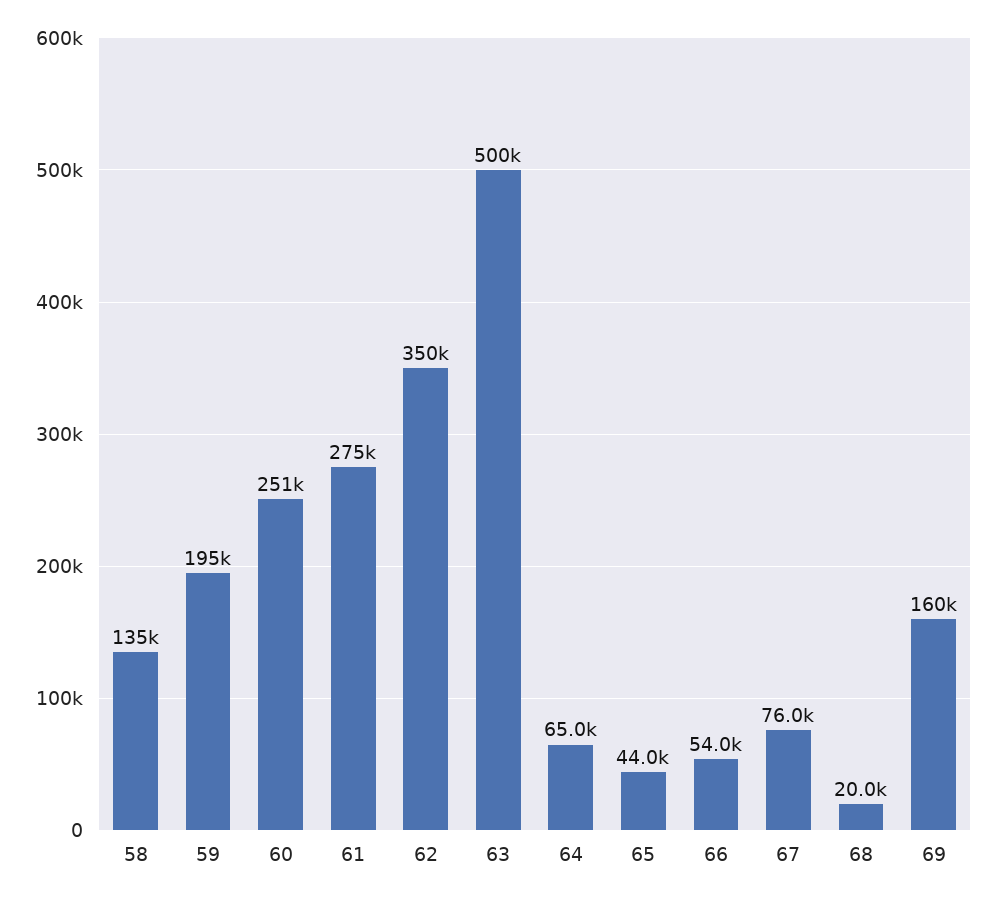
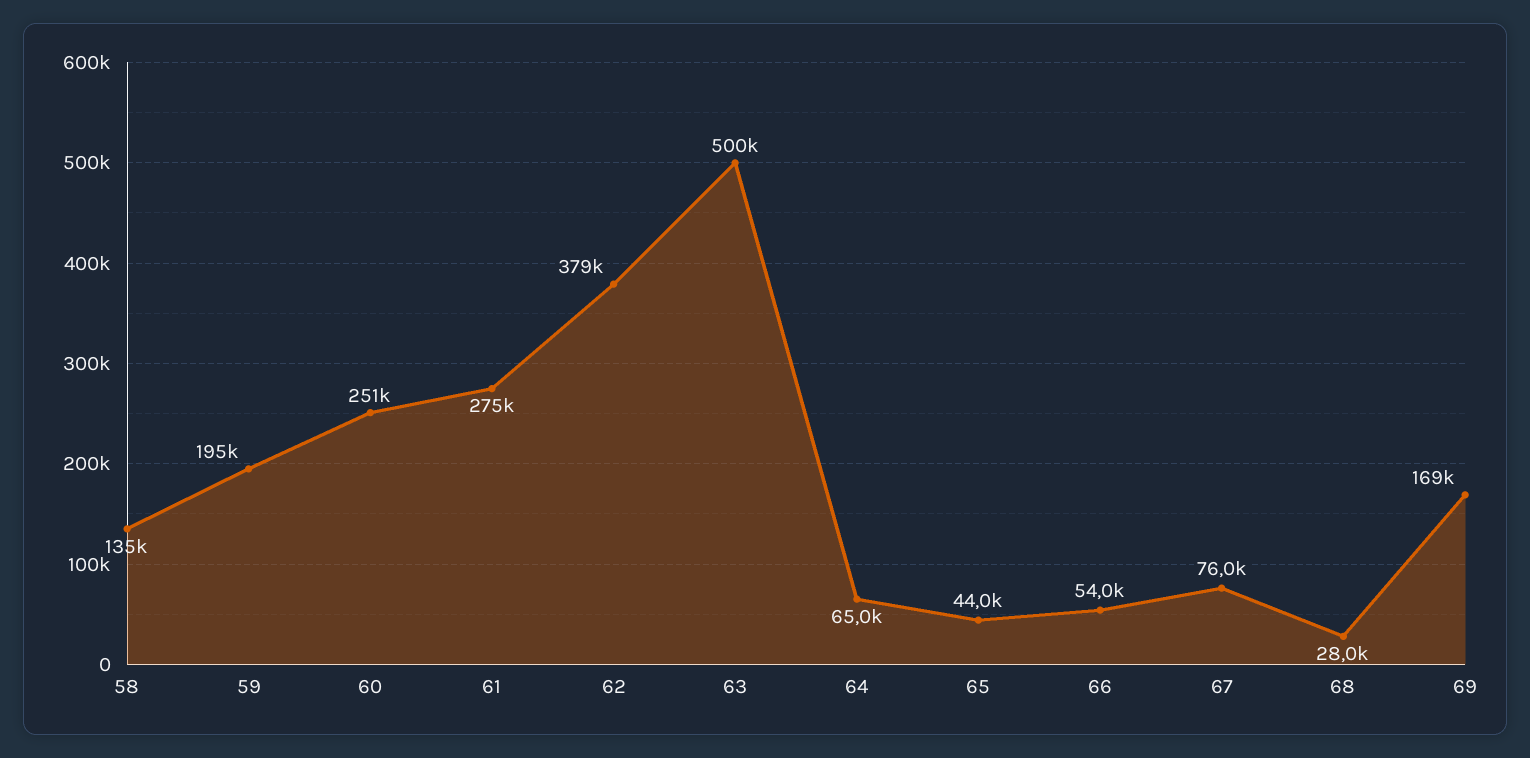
62: 350000 -> 379000
68: 20000 -> 28000
69: 160000 -> 169000

